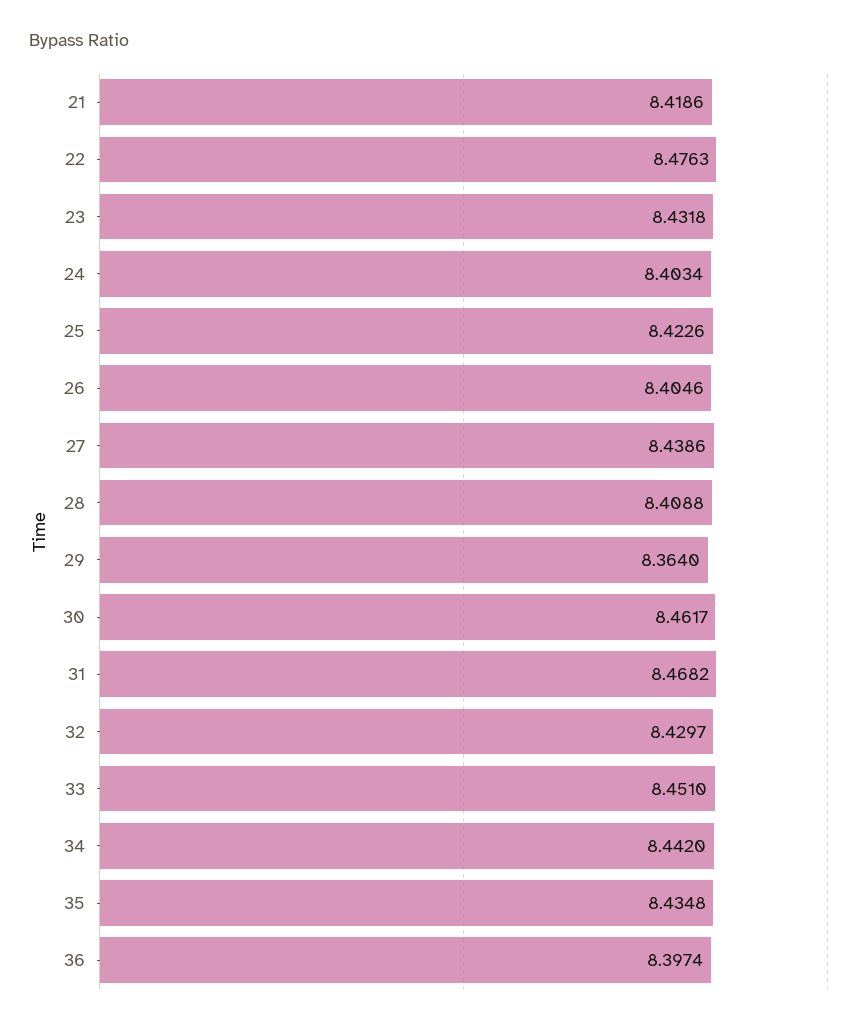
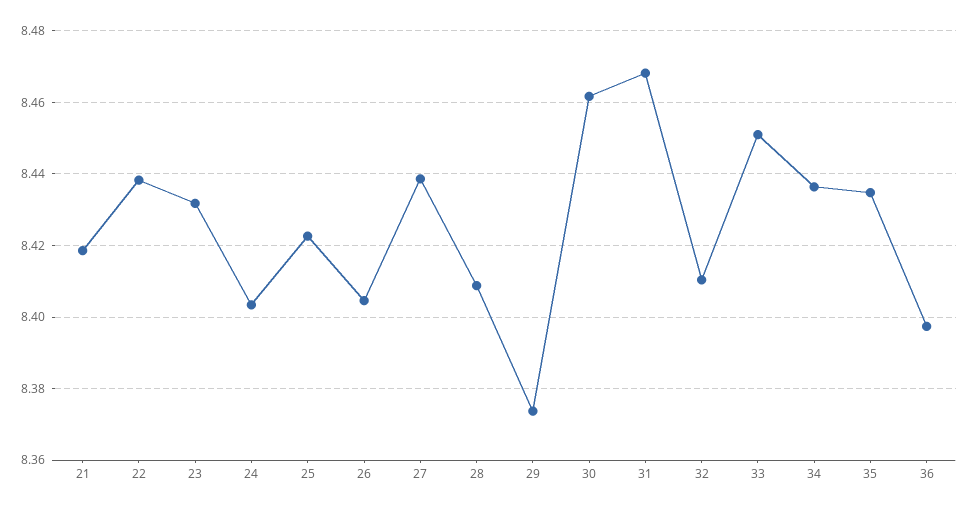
22: 8.4763 -> 8.438
29: 8.364 -> 8.374
32: 8.4297 -> 8.41
34: 8.442 -> 8.436

